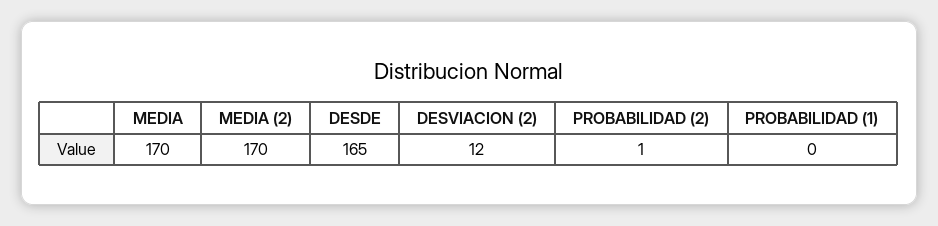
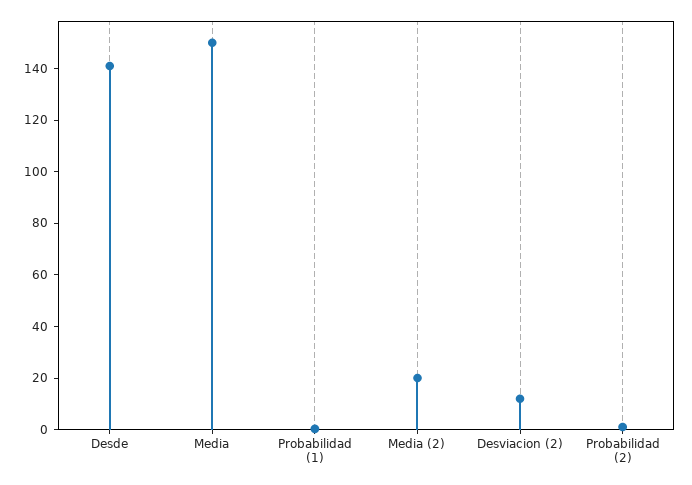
MEDIA: 170 -> 150
MEDIA (2): 170 -> 20
DESDE: 165 -> 140

